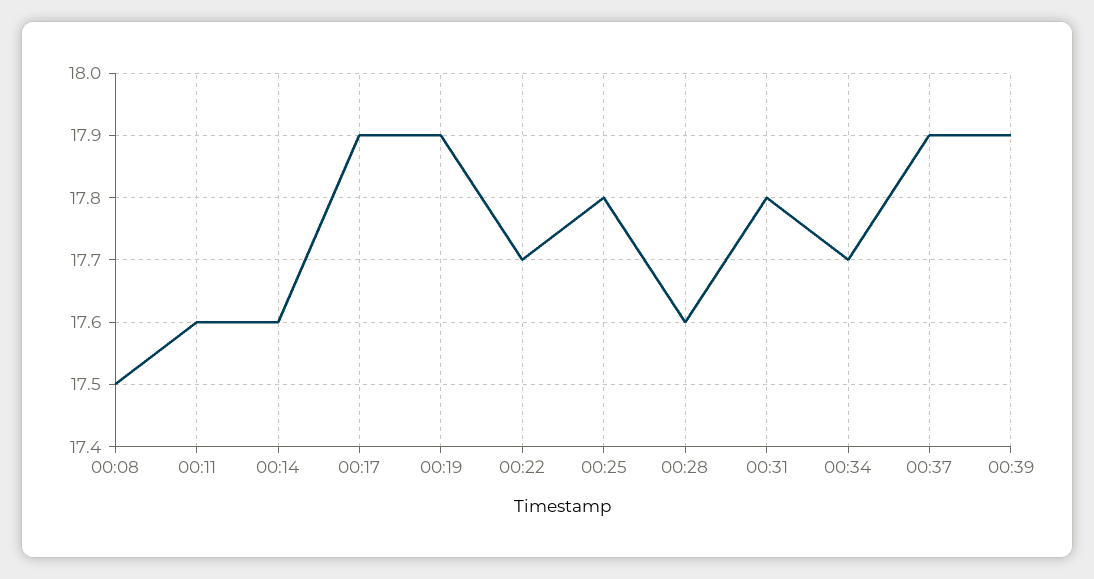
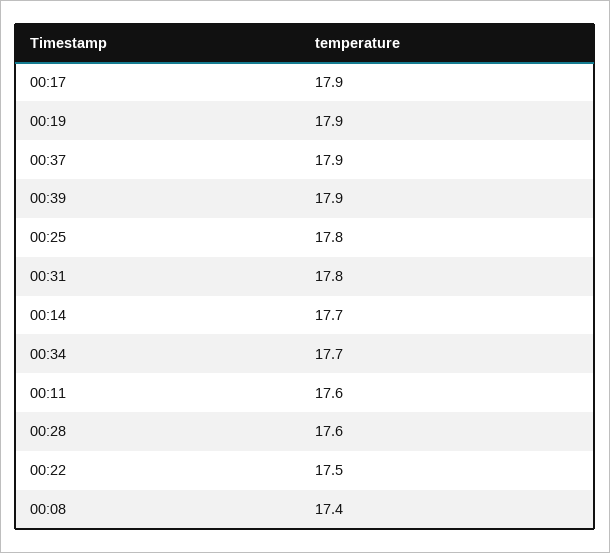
00:08: 17.5 -> 17.4
00:14: 17.6 -> 17.7
00:22: 17.7 -> 17.5

